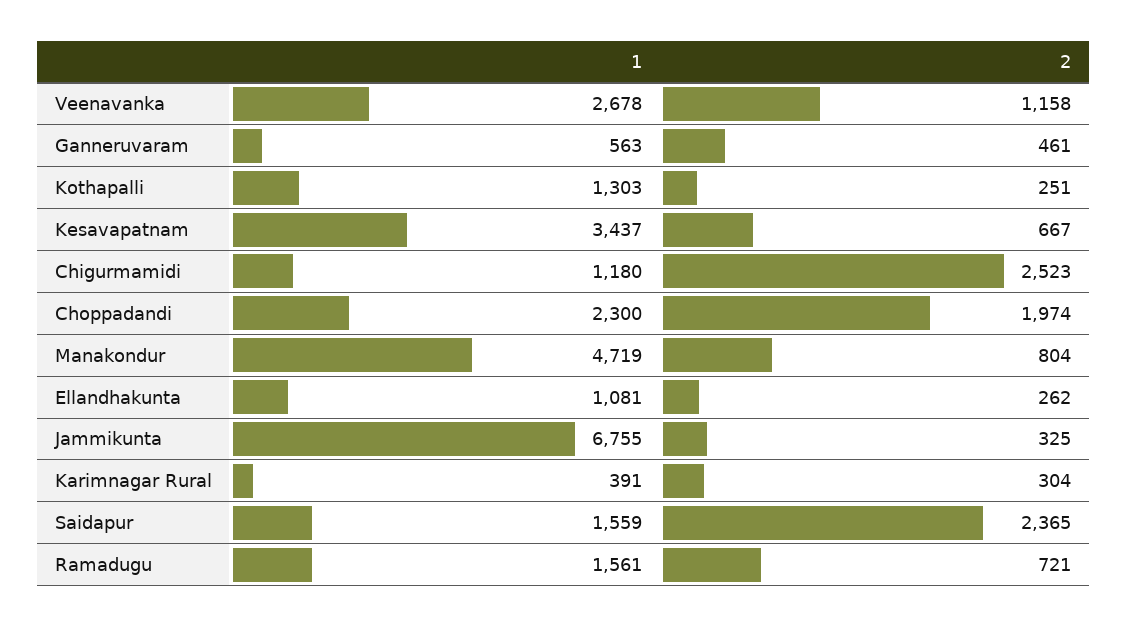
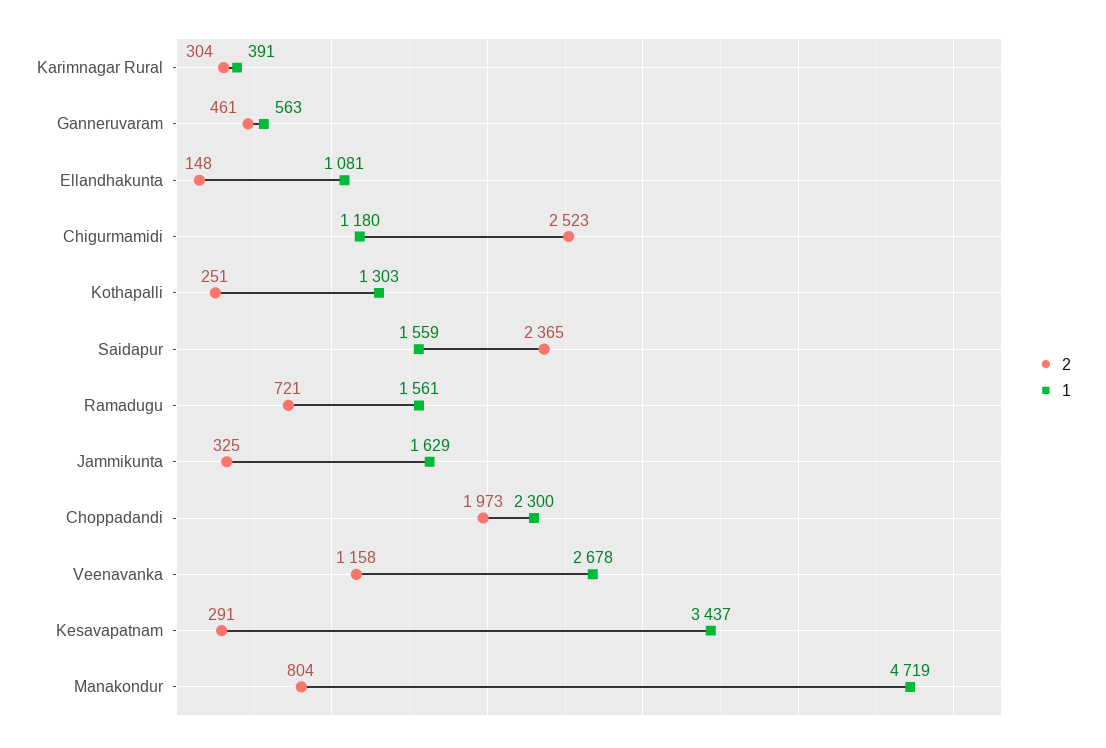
2, Kesavapatnam: 667 -> 291
2, Choppadandi: 1974 -> 1973
2, Ellandhakunta: 262 -> 148
1, Jammikunta: 6755 -> 1629

